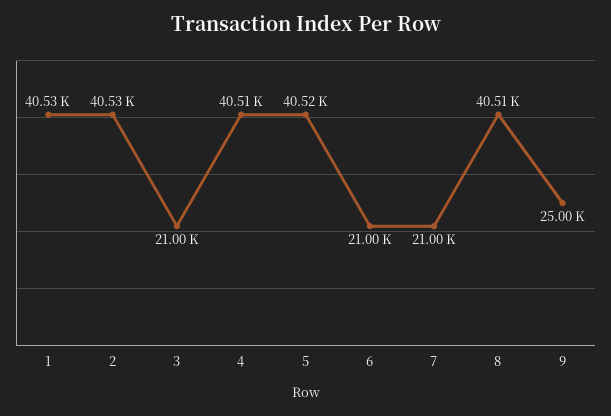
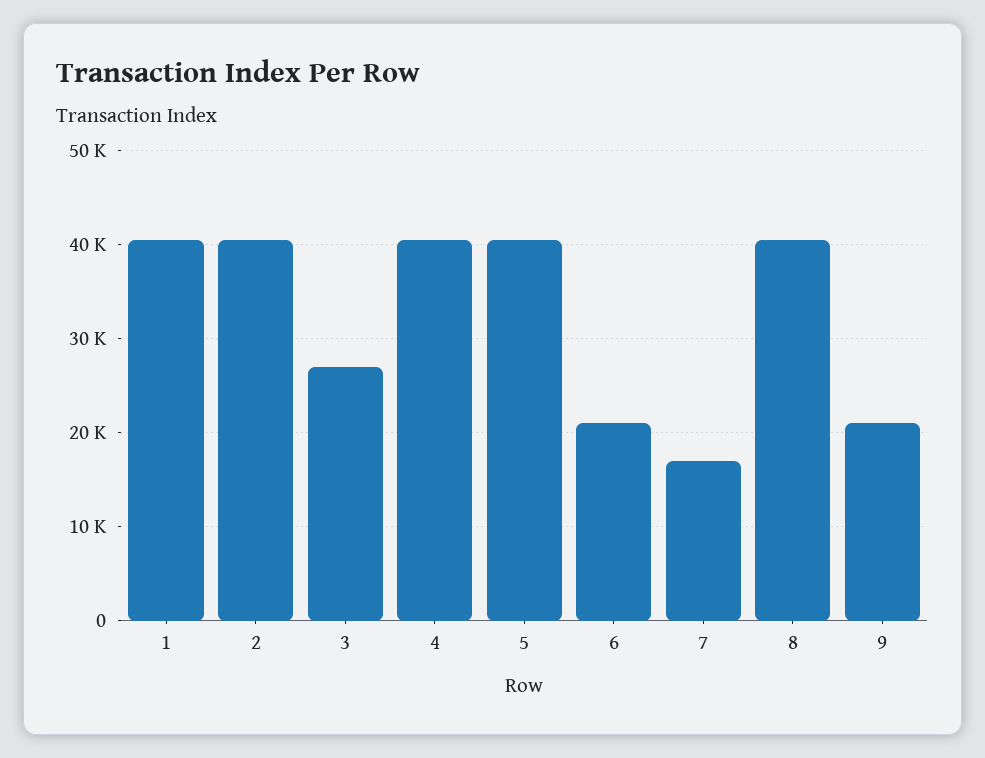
3: 21000 -> 27000
7: 21000 -> 17000
9: 25000 -> 21000

